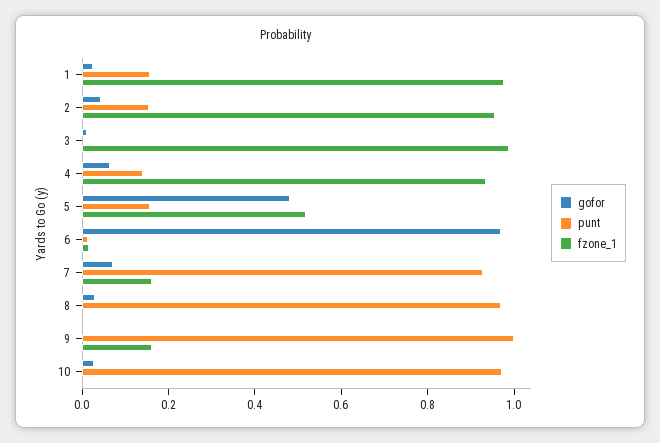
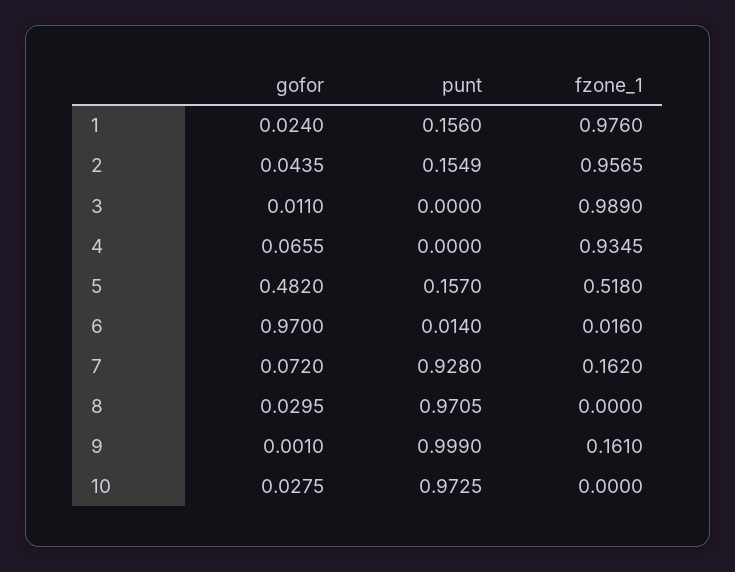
punt, 4: 0.15 -> 0

